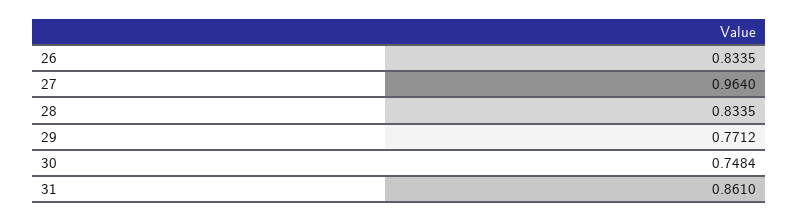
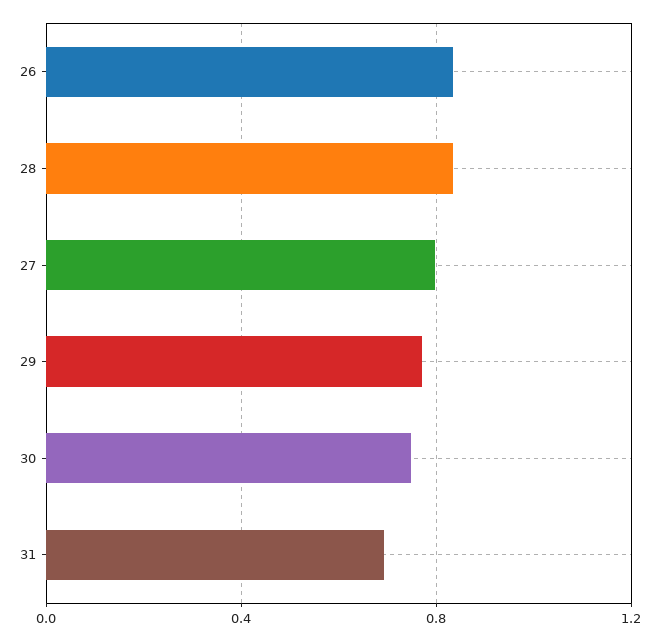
27: 0.964 -> 0.8
31: 0.861 -> 0.7

